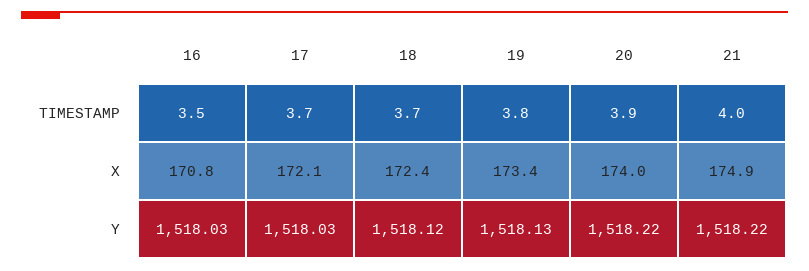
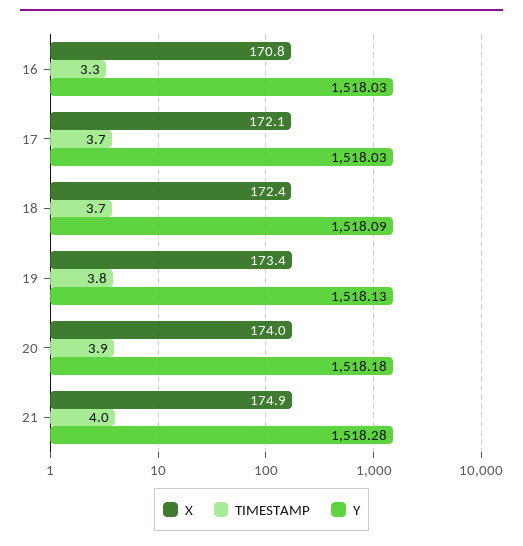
TIMESTAMP, 16: 3.5 -> 3.3
Y, 18: 1518.12 -> 1518.09
Y, 20: 1518.22 -> 1518.18
Y, 21: 1518.22 -> 1518.28

